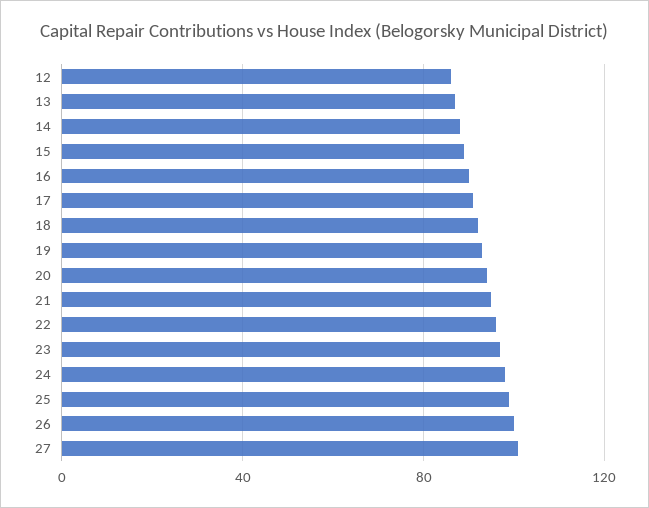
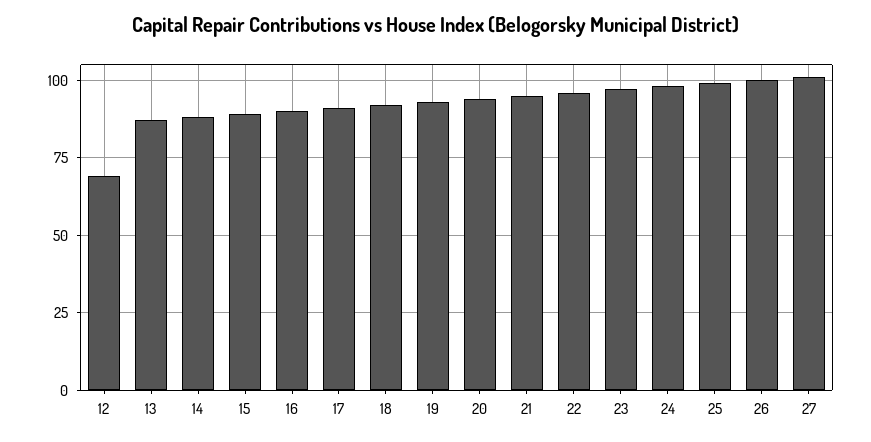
12: 85 -> 70

